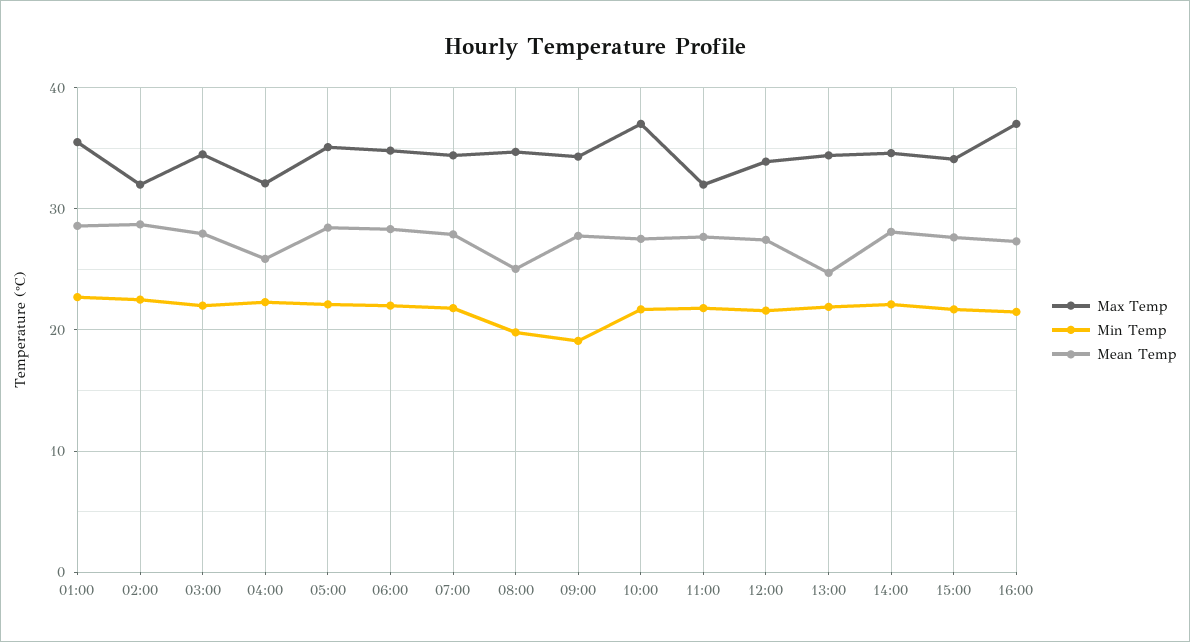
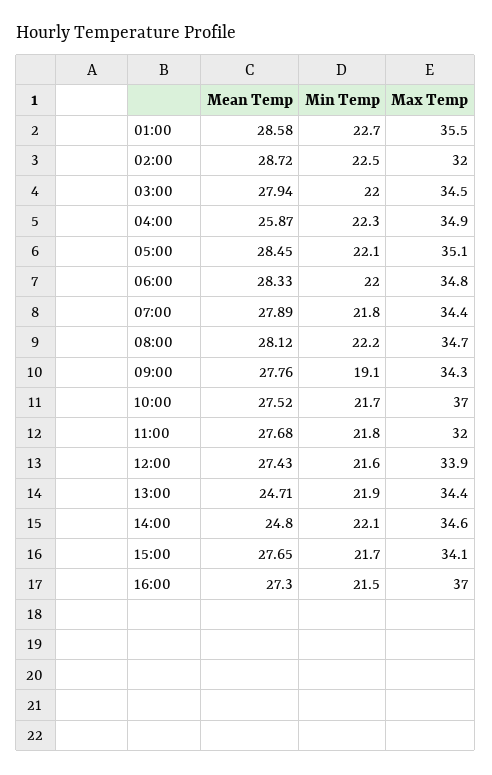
Max Temp, 04:00: 32 -> 34.9
Min Temp, 08:00: 20 -> 22.2
Mean Temp, 08:00: 25 -> 28.12
Mean Temp, 14:00: 28 -> 24.8

